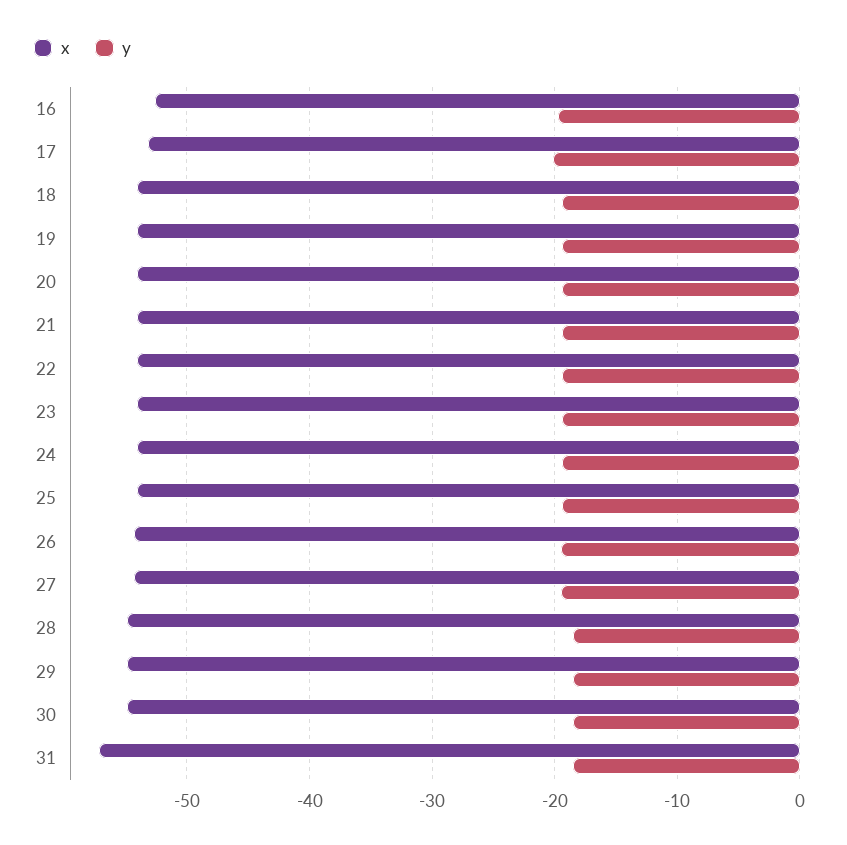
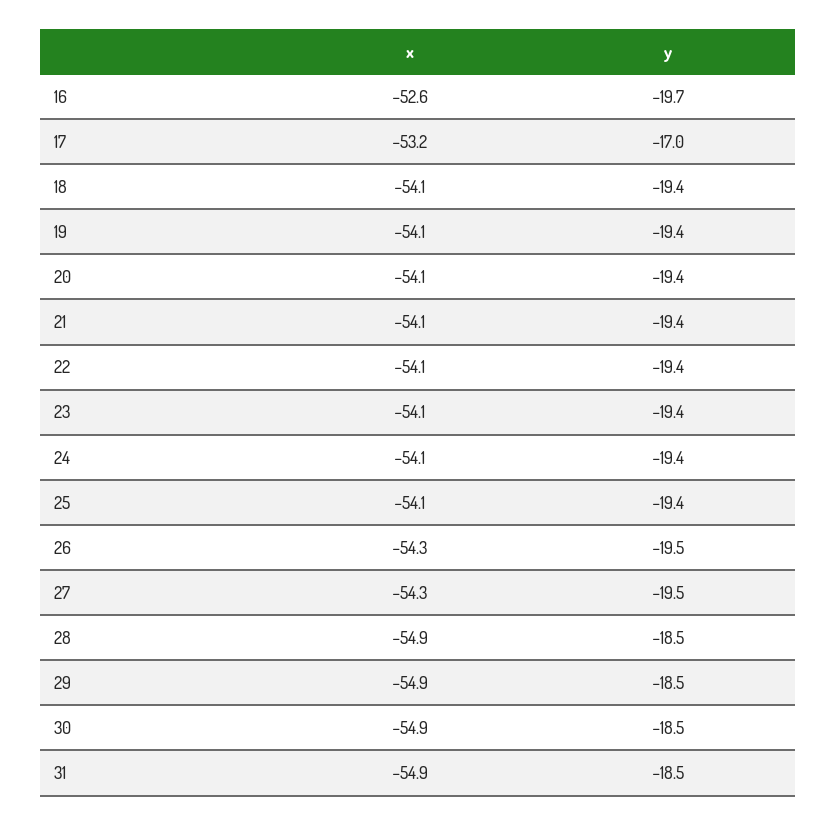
y, 17: -20 -> -17
x, 31: -57 -> -54.9

